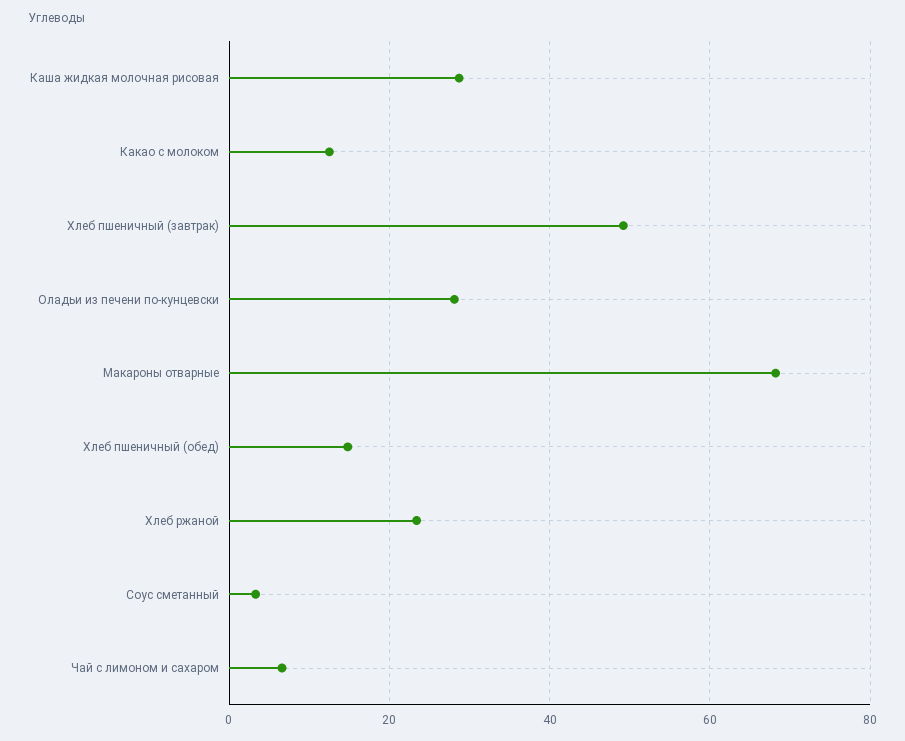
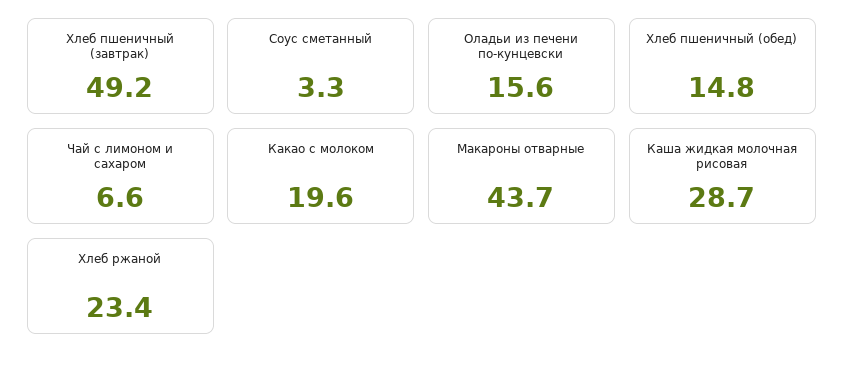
Какао с молоком: 12 -> 19.6
Оладьи из печени по-кунцевски: 28 -> 15.6
Макароны отварные: 68 -> 43.7

